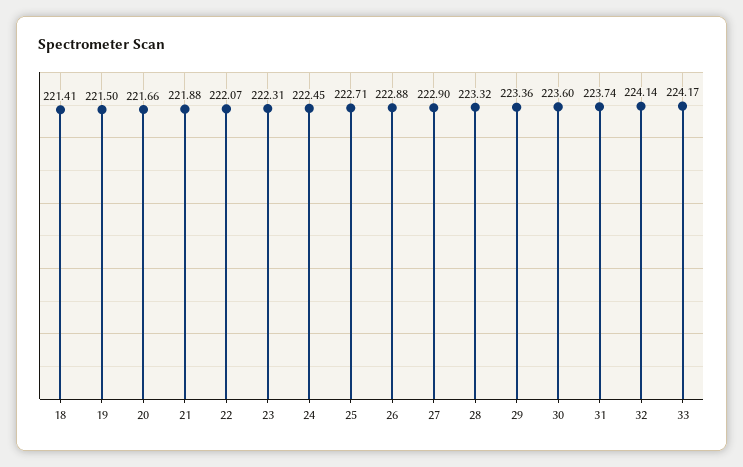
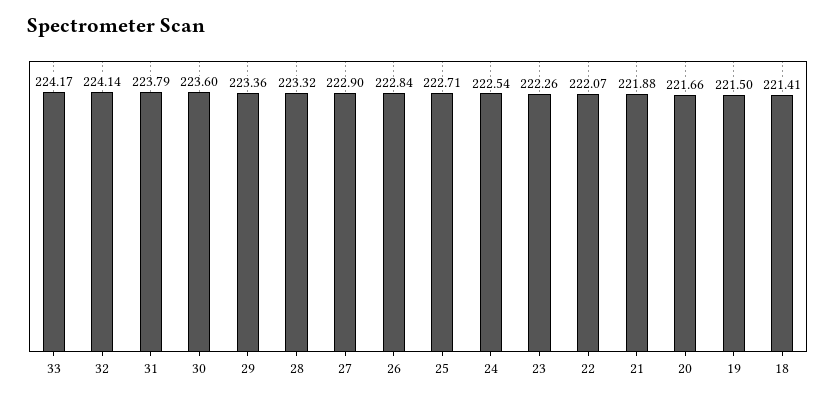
23: 222.31 -> 222.26
24: 222.45 -> 222.54
26: 222.88 -> 222.84
31: 223.74 -> 223.79

